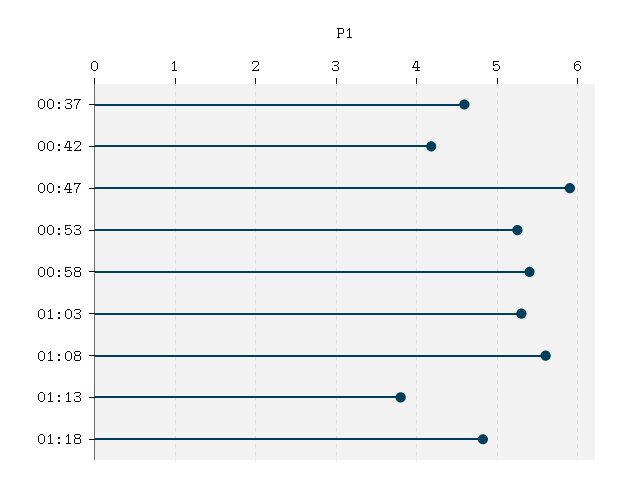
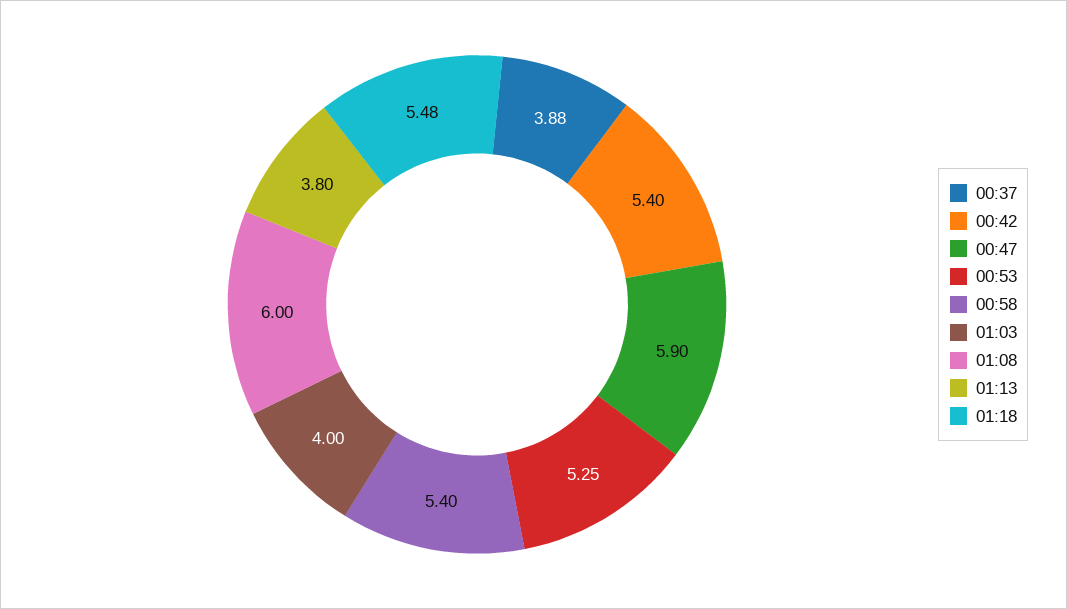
00:37: 4.6 -> 3.88
00:42: 4.2 -> 5.4
01:03: 5.3 -> 4
01:08: 5.6 -> 6
01:18: 4.8 -> 5.48

